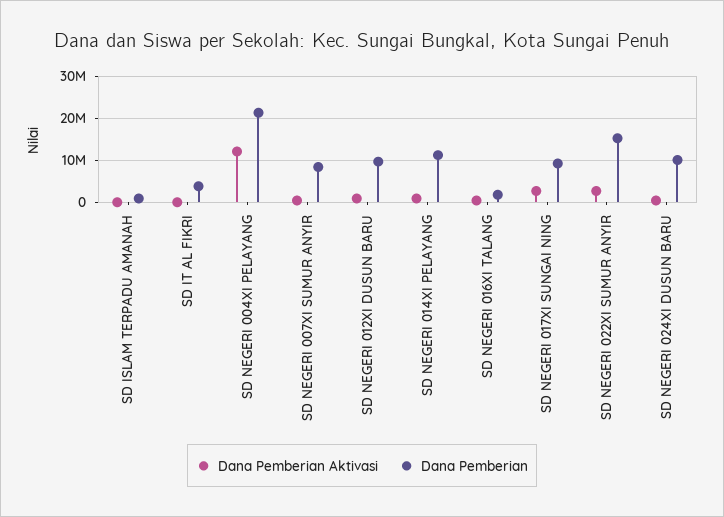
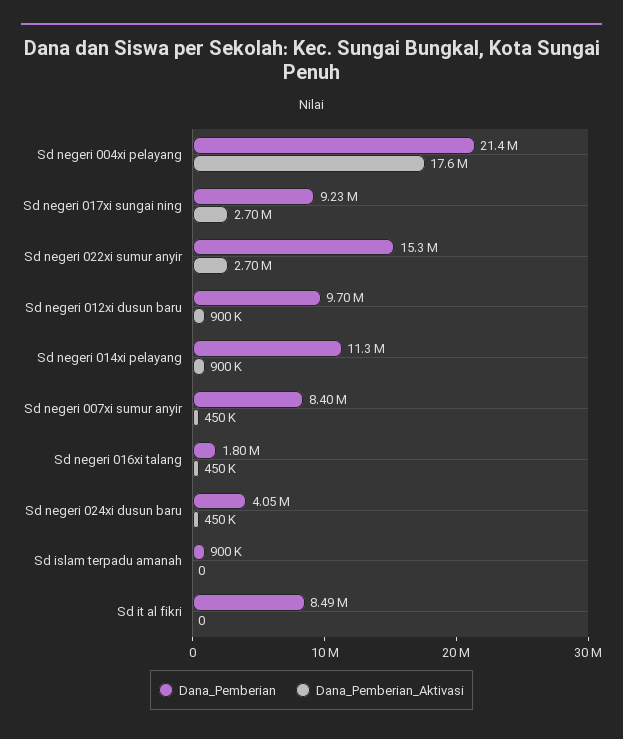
Dana Pemberian, SD IT AL FIKRI: 4000000 -> 8490000
Dana Pemberian Aktivasi, SD NEGERI 004XI PELAYANG: 12000000 -> 17600000
Dana Pemberian, SD NEGERI 024XI DUSUN BARU: 10000000 -> 4050000

